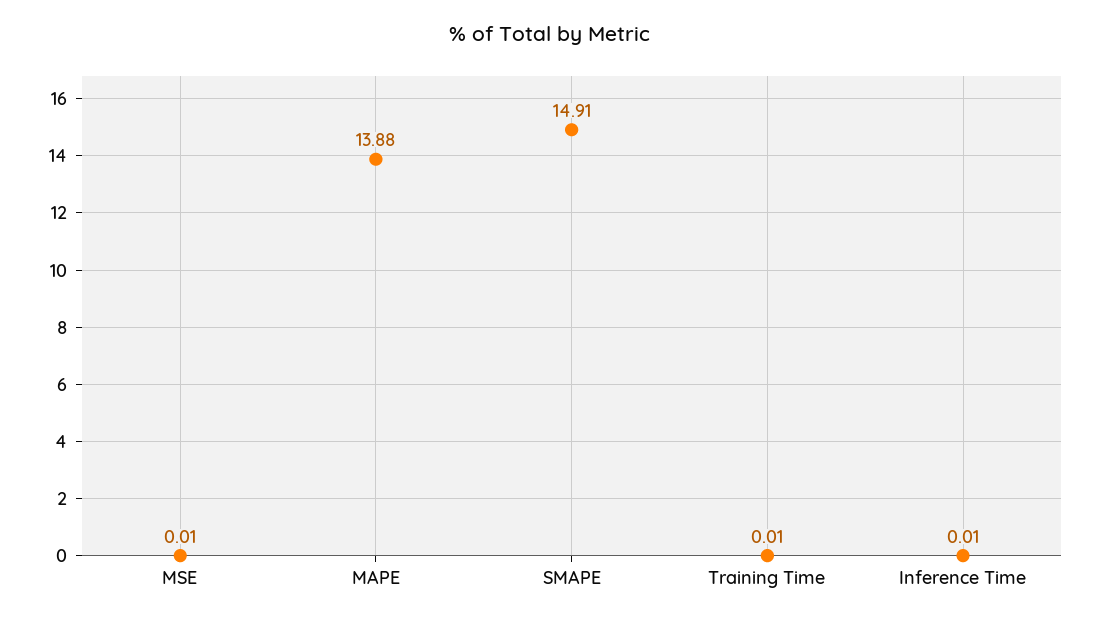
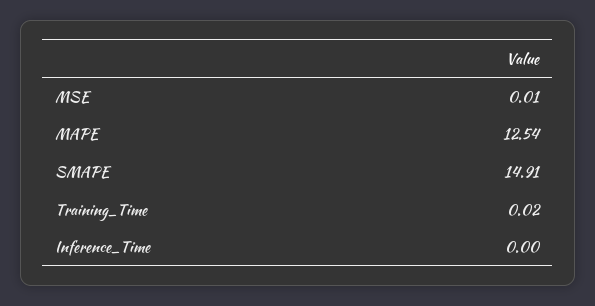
MAPE: 13.88 -> 12.54
Training Time: 0.01 -> 0.02
Inference Time: 0.01 -> 0

